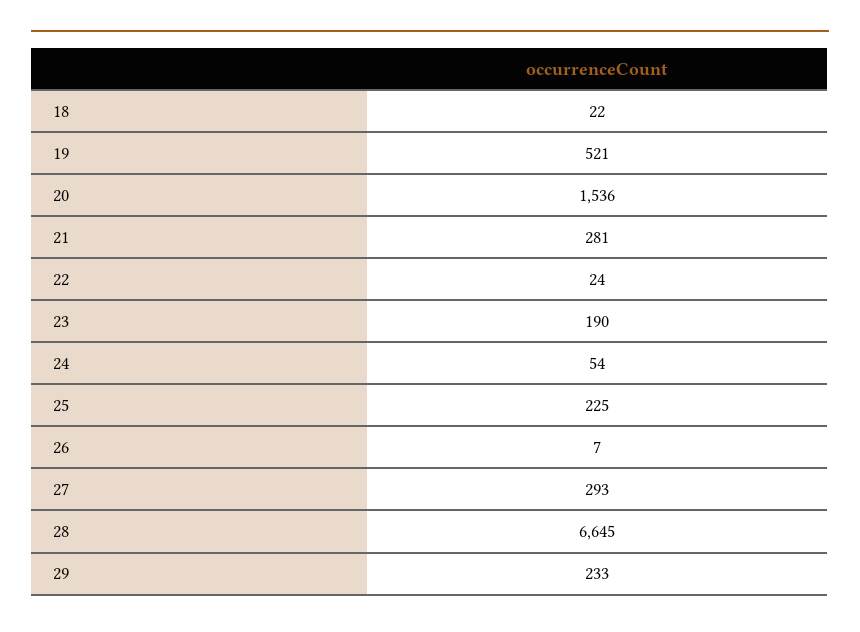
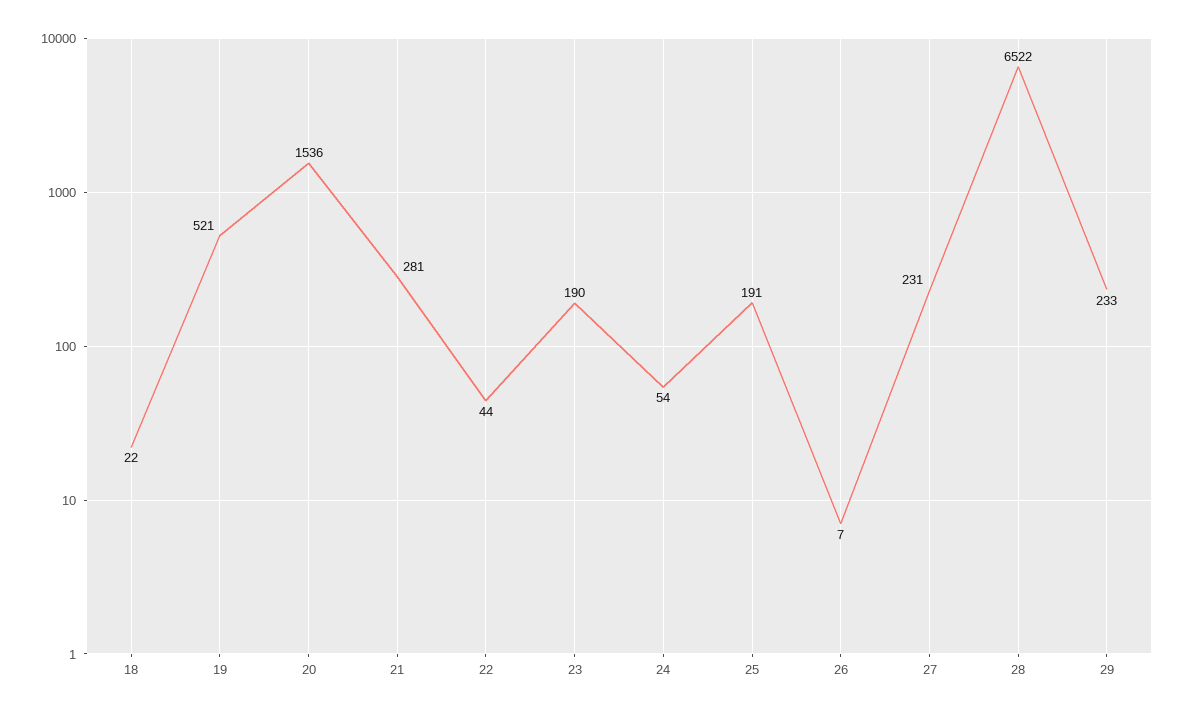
22: 24 -> 44
25: 225 -> 191
27: 293 -> 231
28: 6645 -> 6522

